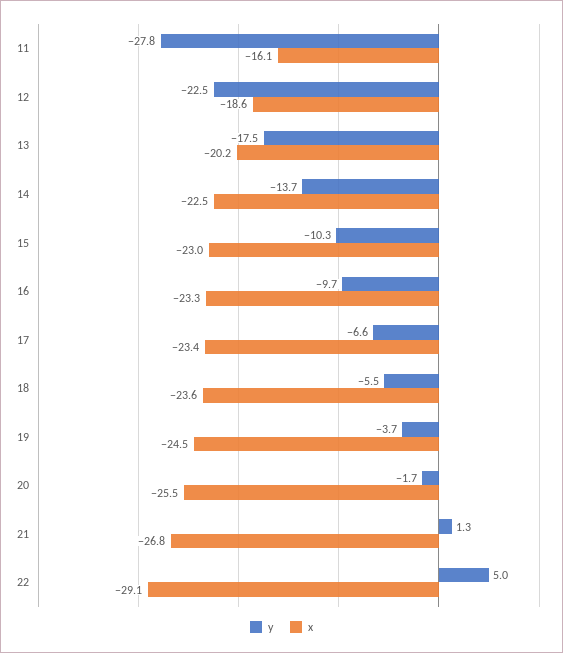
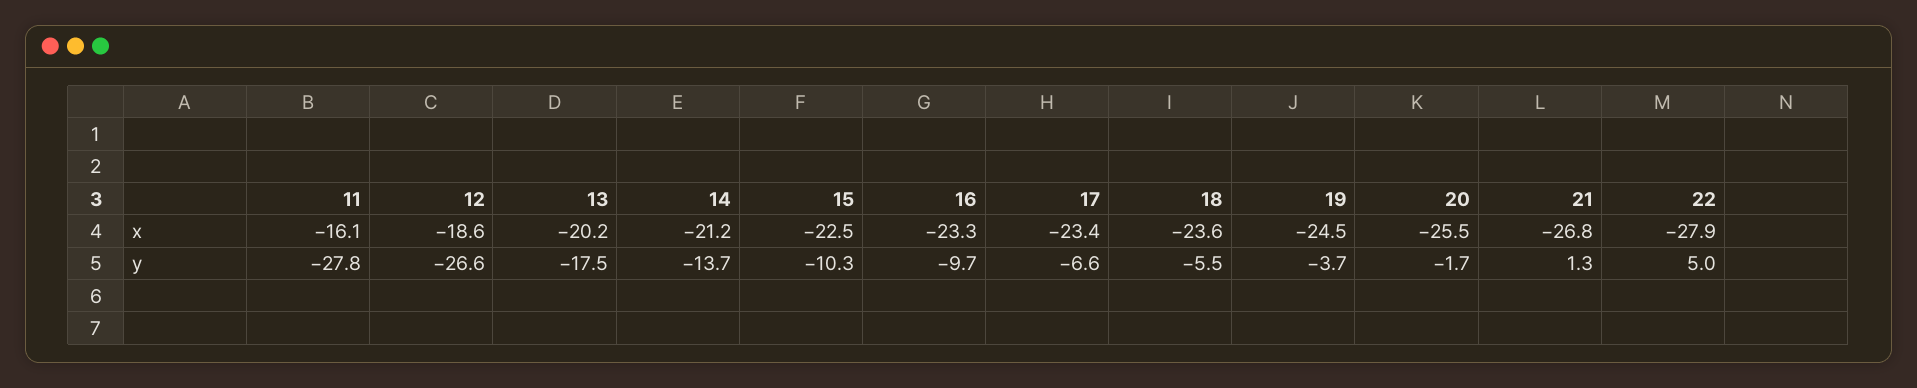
y, 12: -22.5 -> -26.6
x, 14: -22.5 -> -21.2
x, 15: -23 -> -22.5
x, 22: -29.1 -> -27.9

